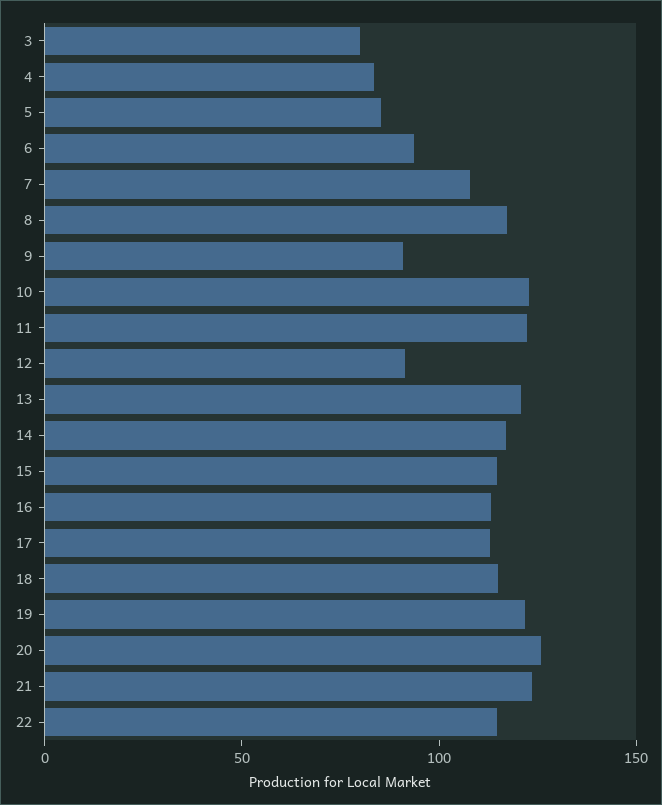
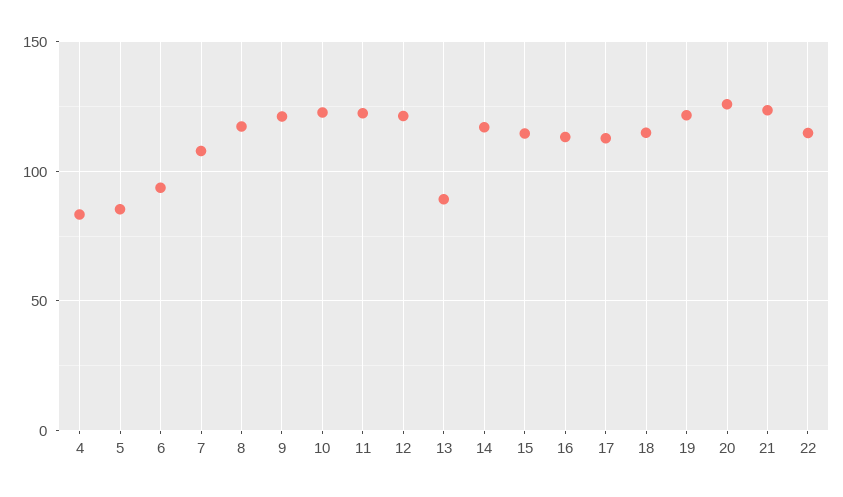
3: 80 -> none
9: 90 -> 120
12: 90 -> 120
13: 120 -> 90

